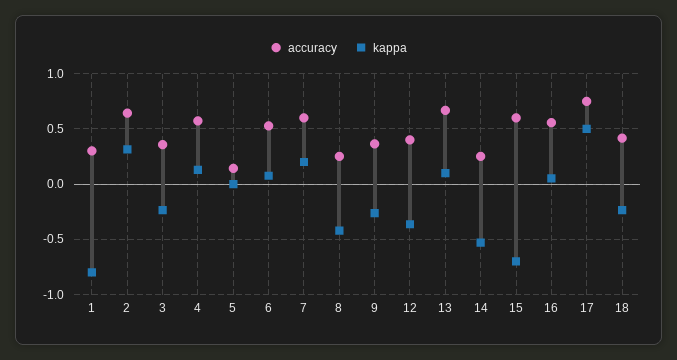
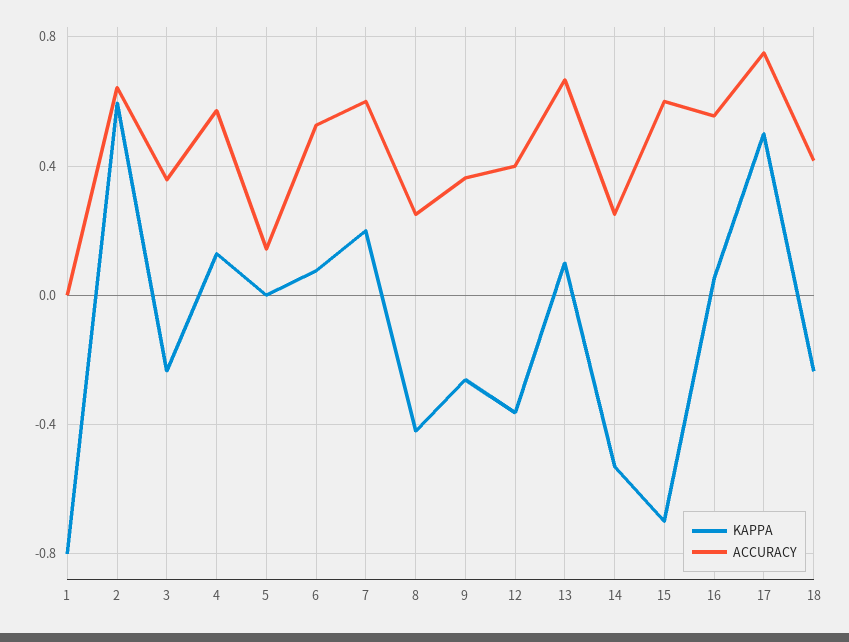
accuracy, 1: 0.3 -> 0
kappa, 2: 0.3 -> 0.6

